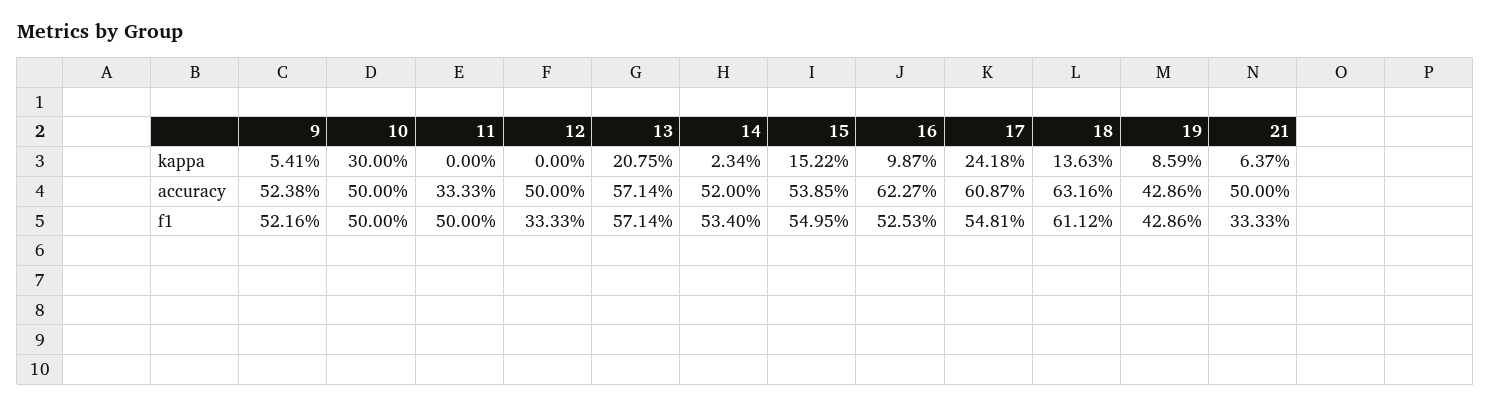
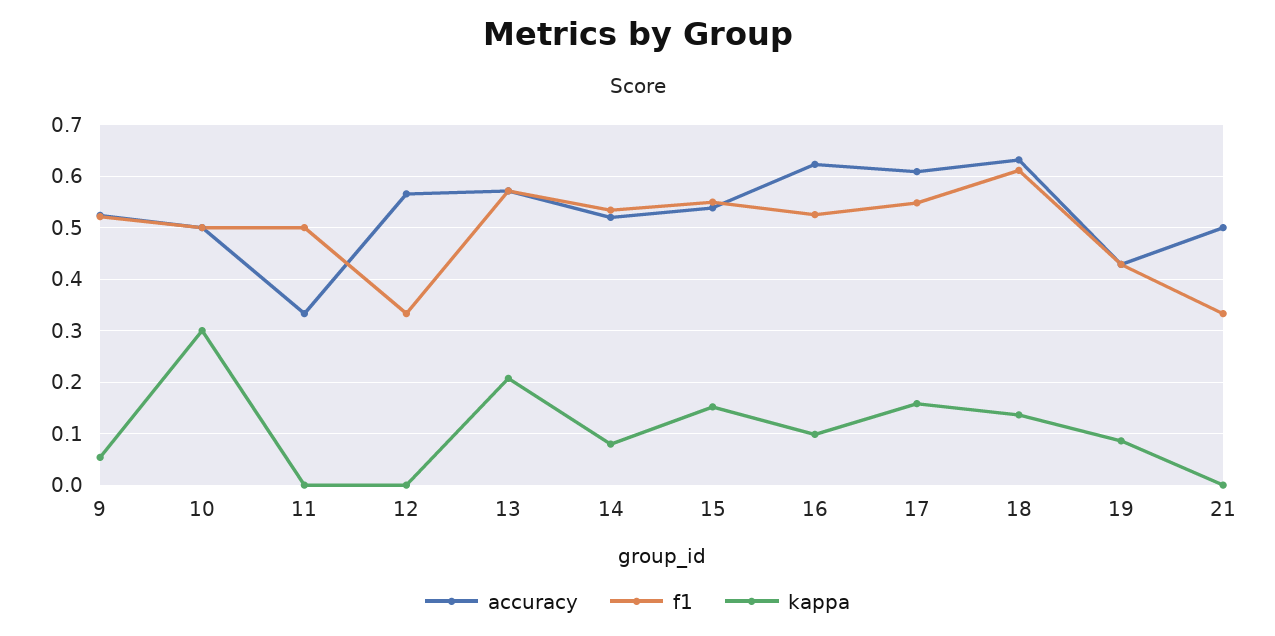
kappa, 14: 0.0234 -> 0.08
kappa, 17: 0.2418 -> 0.16
kappa, 21: 0.0637 -> 0
accuracy, 12: 0.5 -> 0.56

